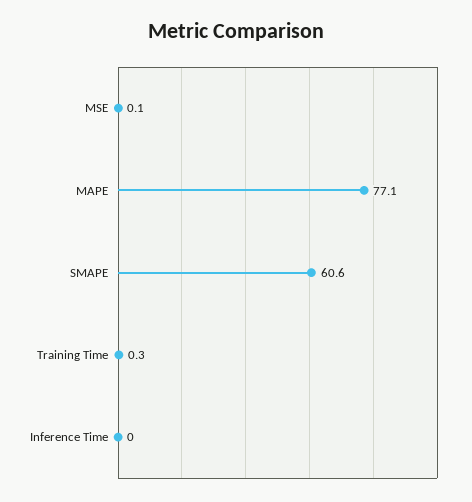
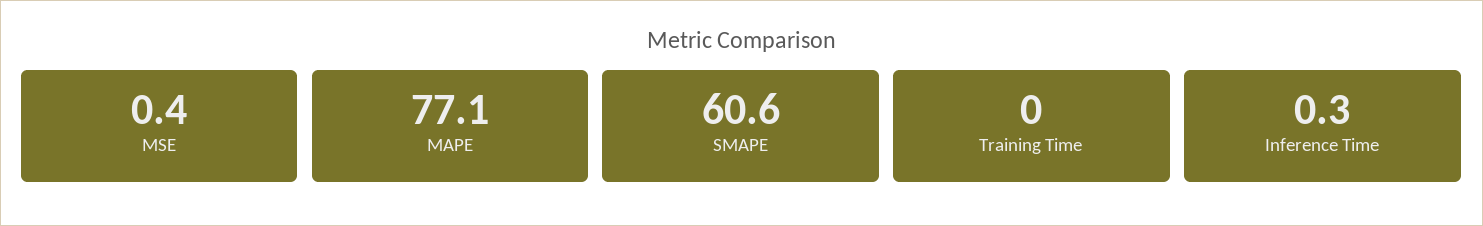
MSE: 0.1 -> 0.4
Training Time: 0.3 -> 0
Inference Time: 0 -> 0.3

